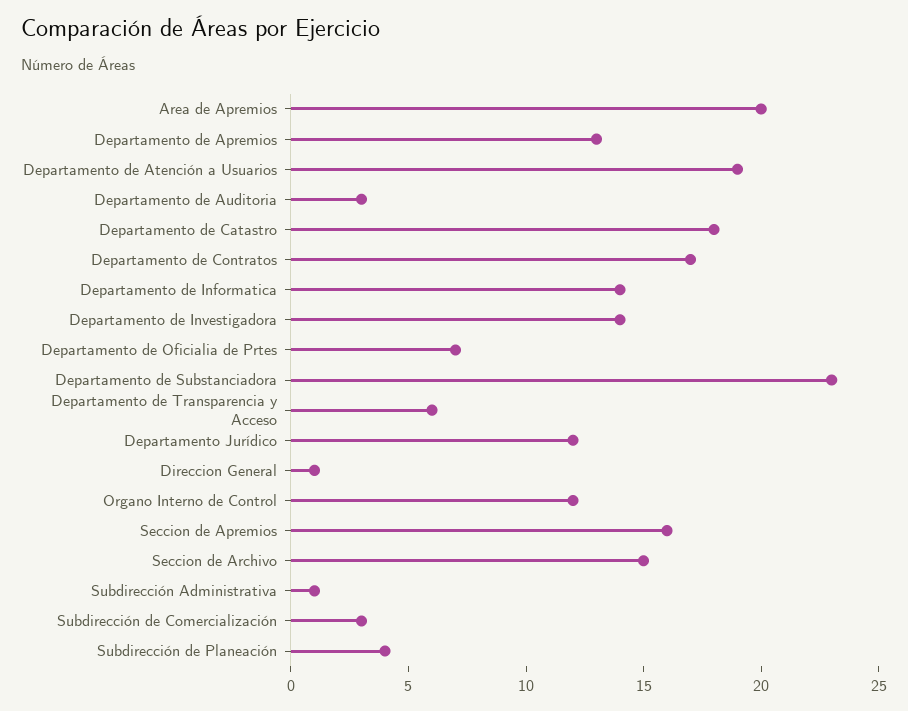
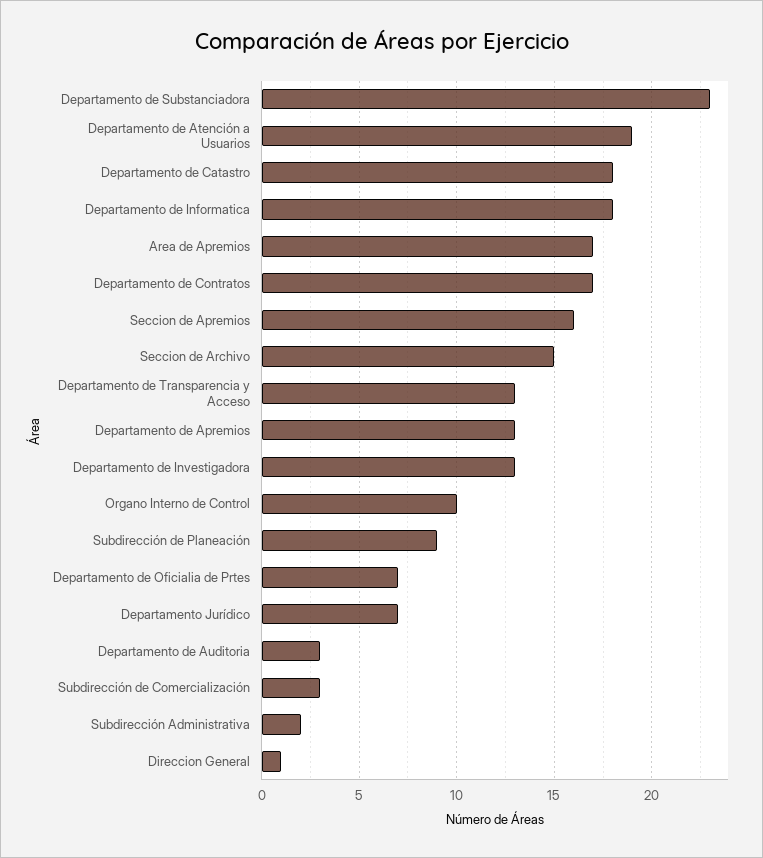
Area de Apremios: 20 -> 17
Departamento de Informatica: 14 -> 18
Departamento de Investigadora: 14 -> 13
Departamento de Transparencia y Acceso: 6 -> 13
Departamento Jurídico: 12 -> 7
Organo Interno de Control: 12 -> 10
Subdirección Administrativa: 1 -> 2
Subdirección de Planeación: 4 -> 9

